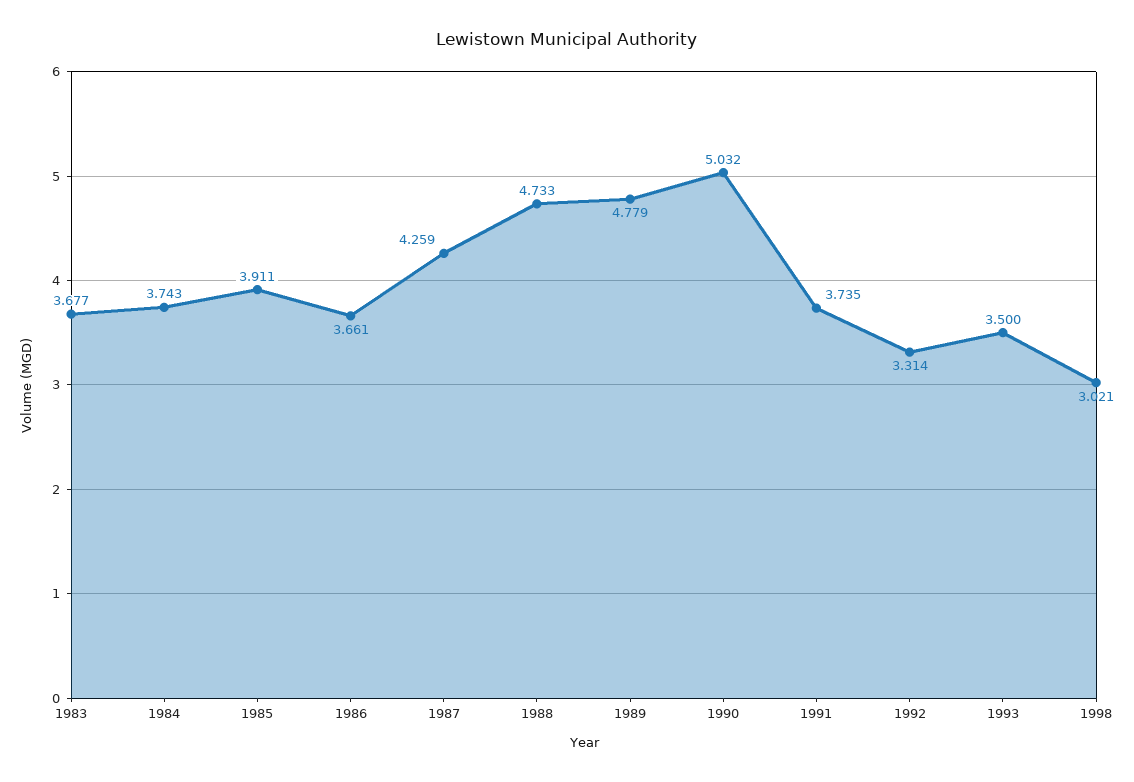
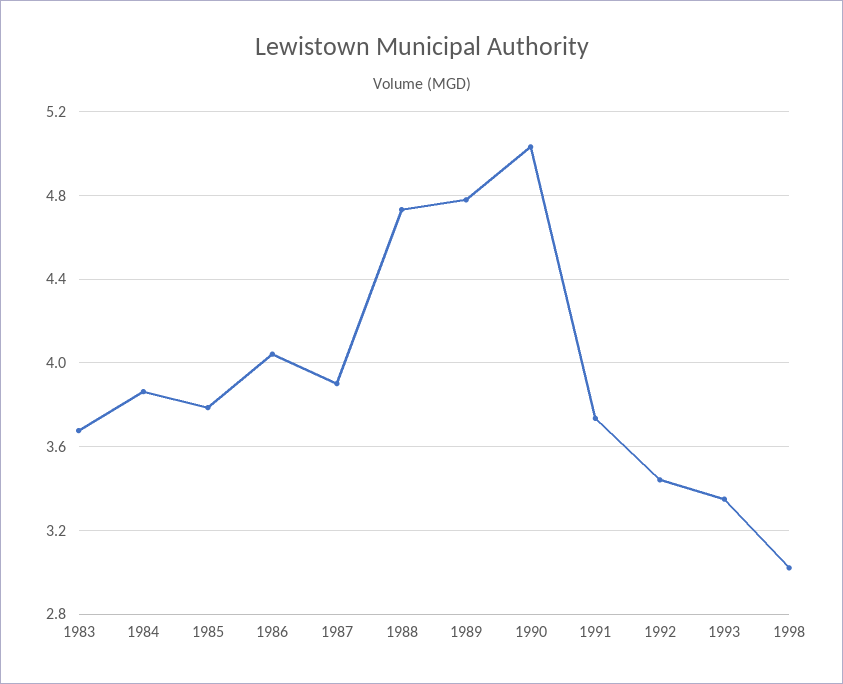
1984: 3.743 -> 3.85
1985: 3.911 -> 3.8
1986: 3.661 -> 4.05
1987: 4.259 -> 3.9
1992: 3.314 -> 3.45
1993: 3.5 -> 3.35

